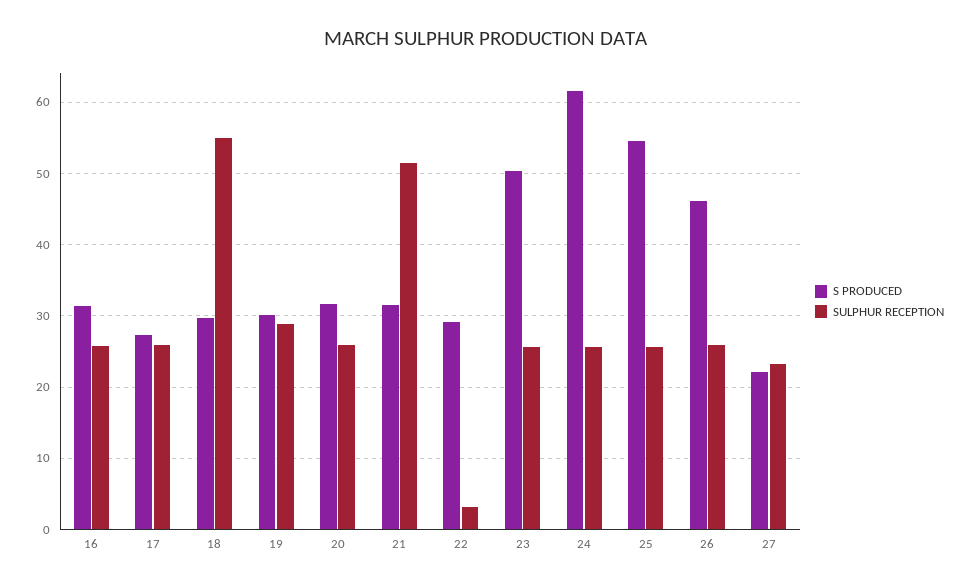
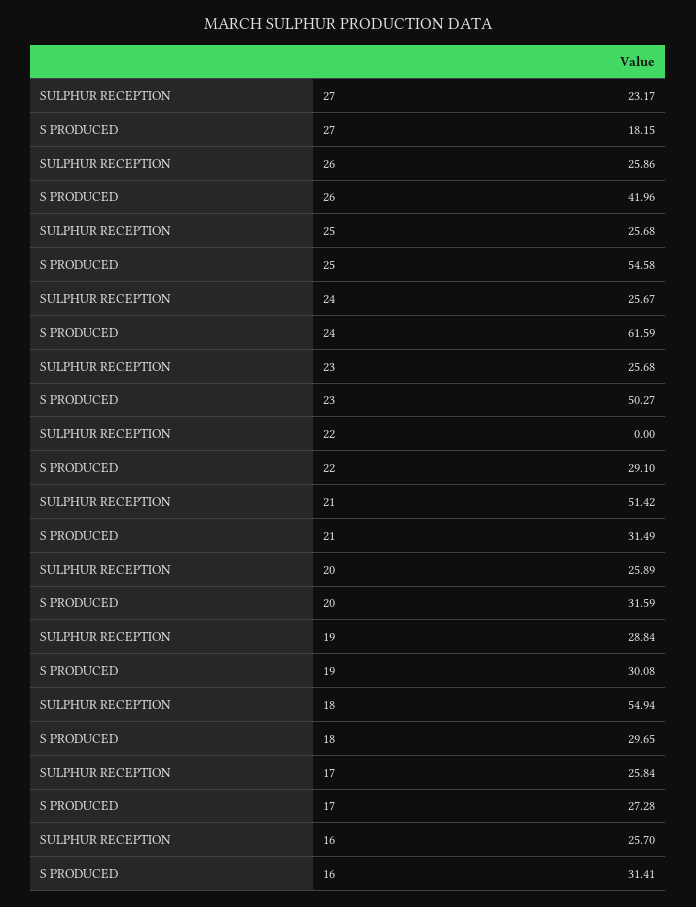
SULPHUR RECEPTION, 22: 3 -> 0
S PRODUCED, 26: 46 -> 41.96
S PRODUCED, 27: 22 -> 18.15

